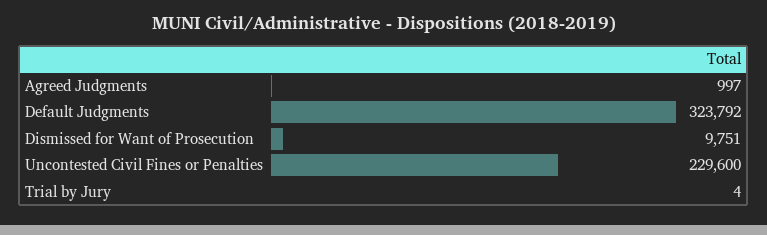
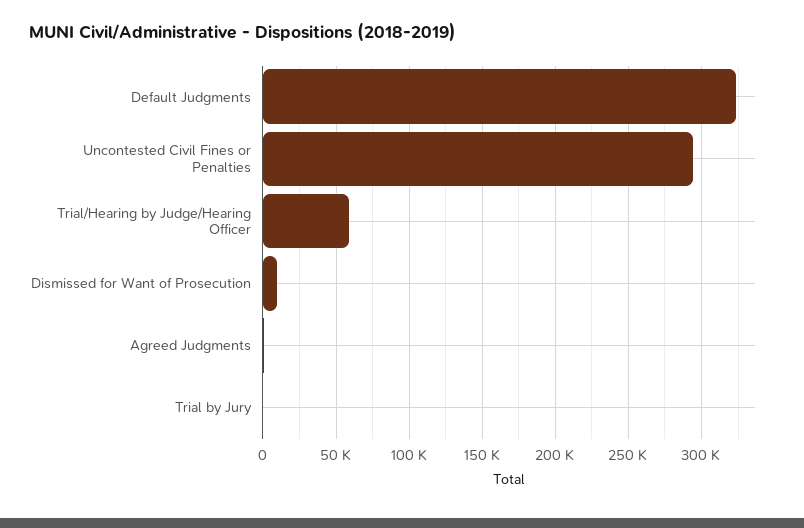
Uncontested Civil Fines or Penalties: 229600 -> 295000
Trial/Hearing by Judge/Hearing Officer: none -> 60000

